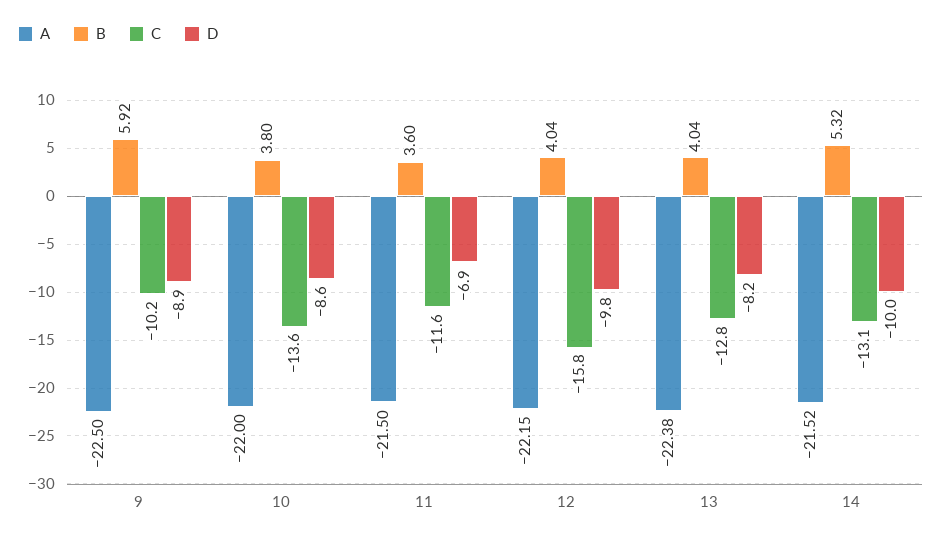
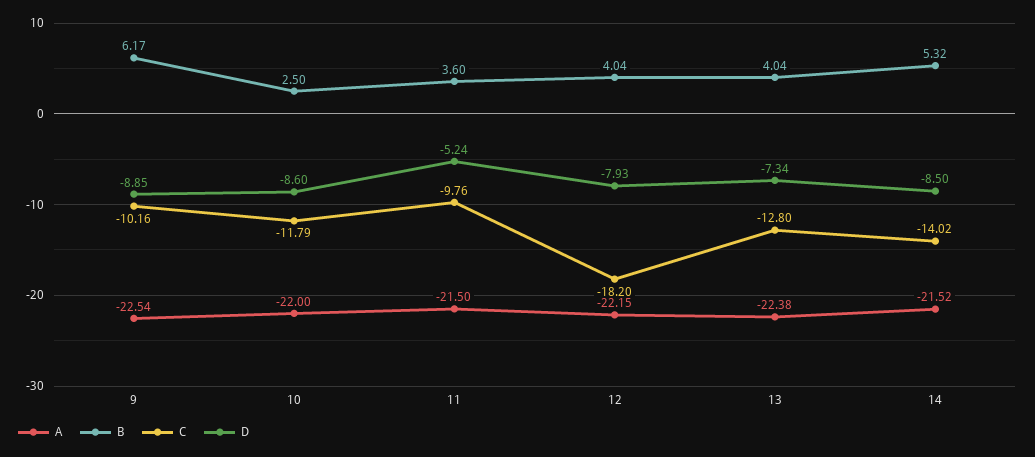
A, 9: -22.5 -> -22.54
B, 9: 5.92 -> 6.17
B, 10: 3.8 -> 2.5
C, 10: -13.6 -> -11.79
C, 11: -11.6 -> -9.76
D, 11: -6.9 -> -5.24
C, 12: -15.8 -> -18.2
D, 12: -9.8 -> -7.93
D, 13: -8.2 -> -7.34
C, 14: -13.1 -> -14.02
D, 14: -10 -> -8.5

